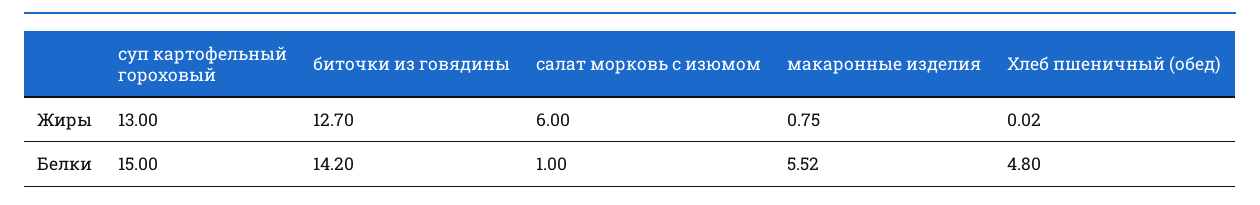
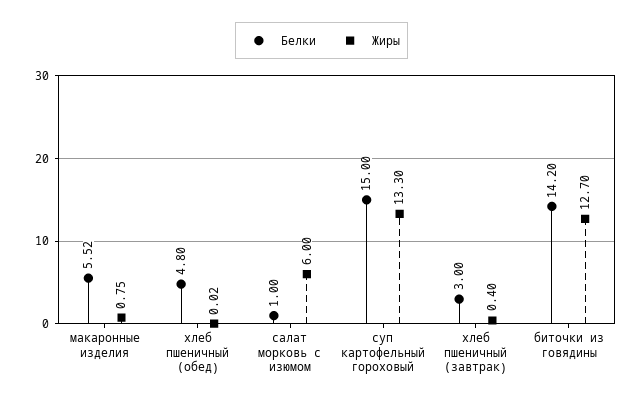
Жиры, суп картофельный гороховый: 13 -> 13.3
Белки, хлеб пшеничный (завтрак): none -> 3
Жиры, хлеб пшеничный (завтрак): none -> 0.4

